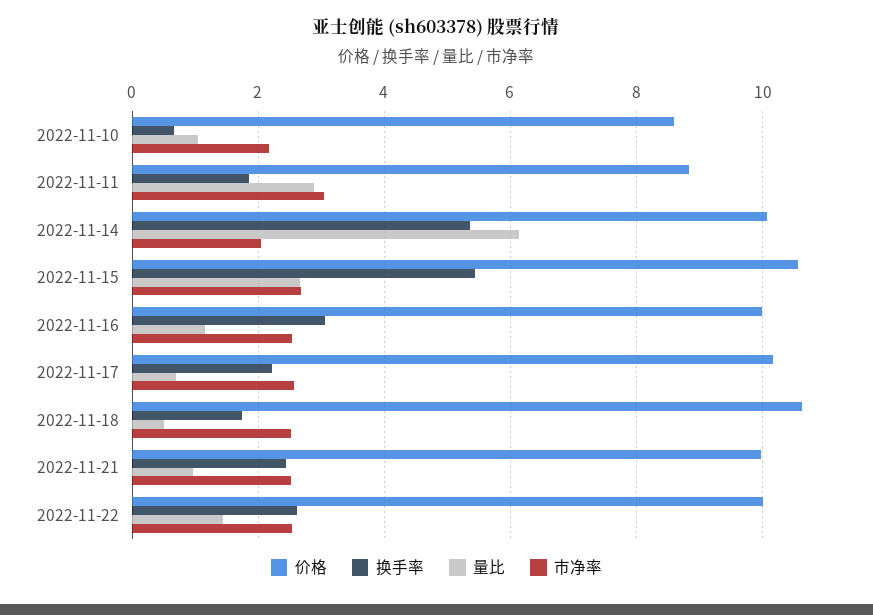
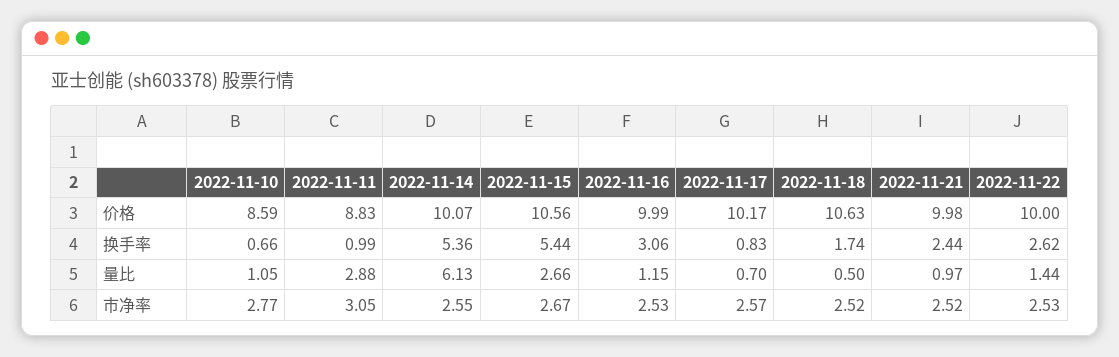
市净率, 2022-11-10: 2.2 -> 2.77
换手率, 2022-11-11: 1.8 -> 0.99
市净率, 2022-11-14: 2 -> 2.55
换手率, 2022-11-17: 2.2 -> 0.83

